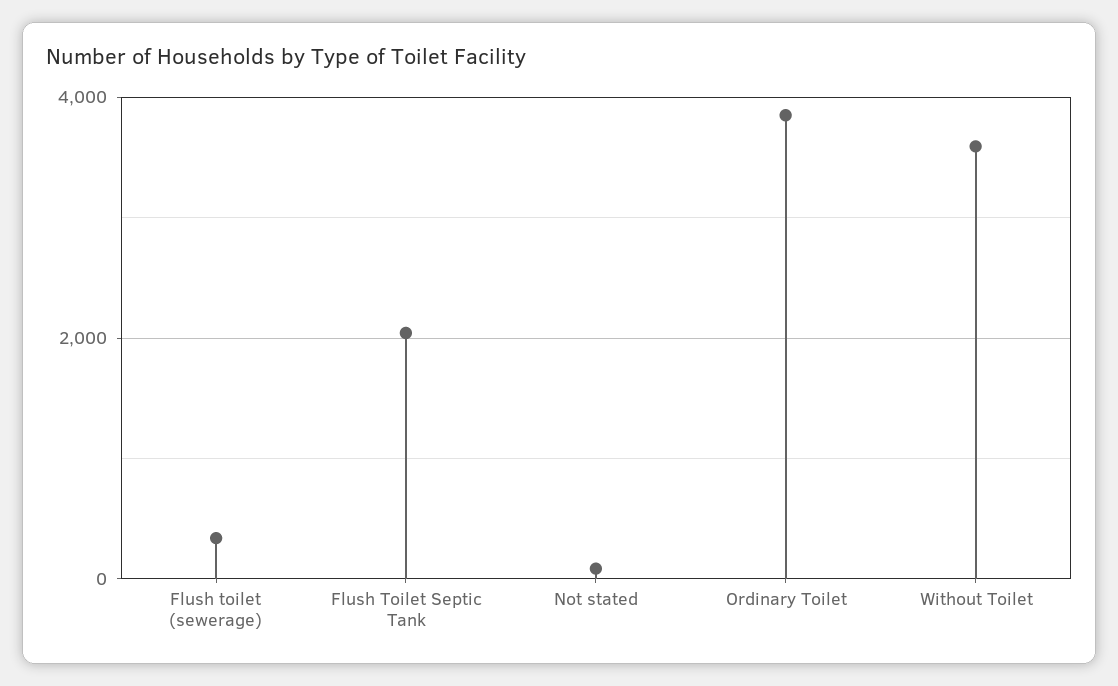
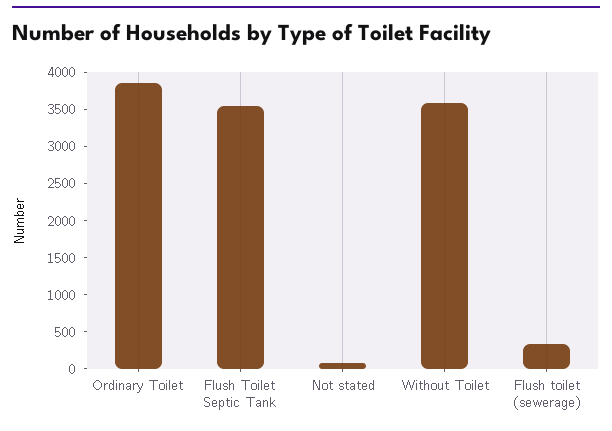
Flush Toilet Septic Tank: 2000 -> 3500

